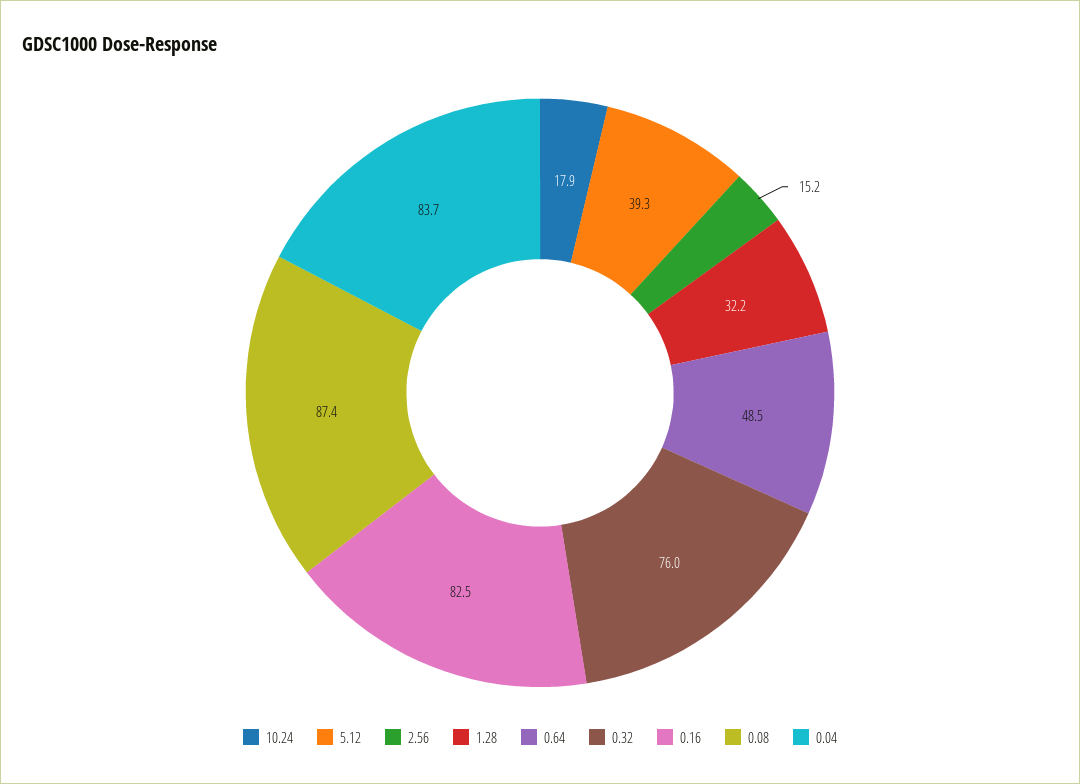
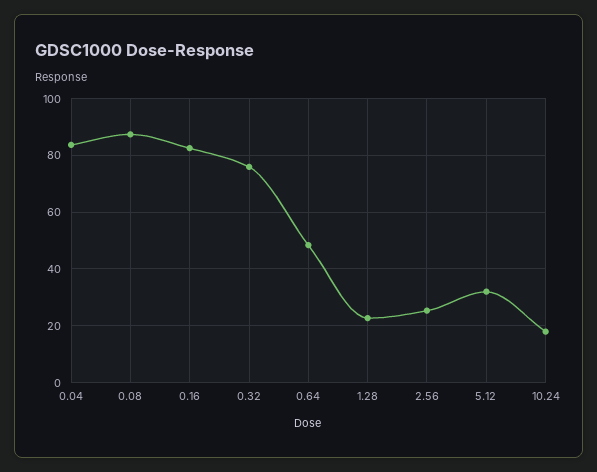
5.12: 39.3 -> 32.5
2.56: 15.2 -> 25
1.28: 32.2 -> 22.5

